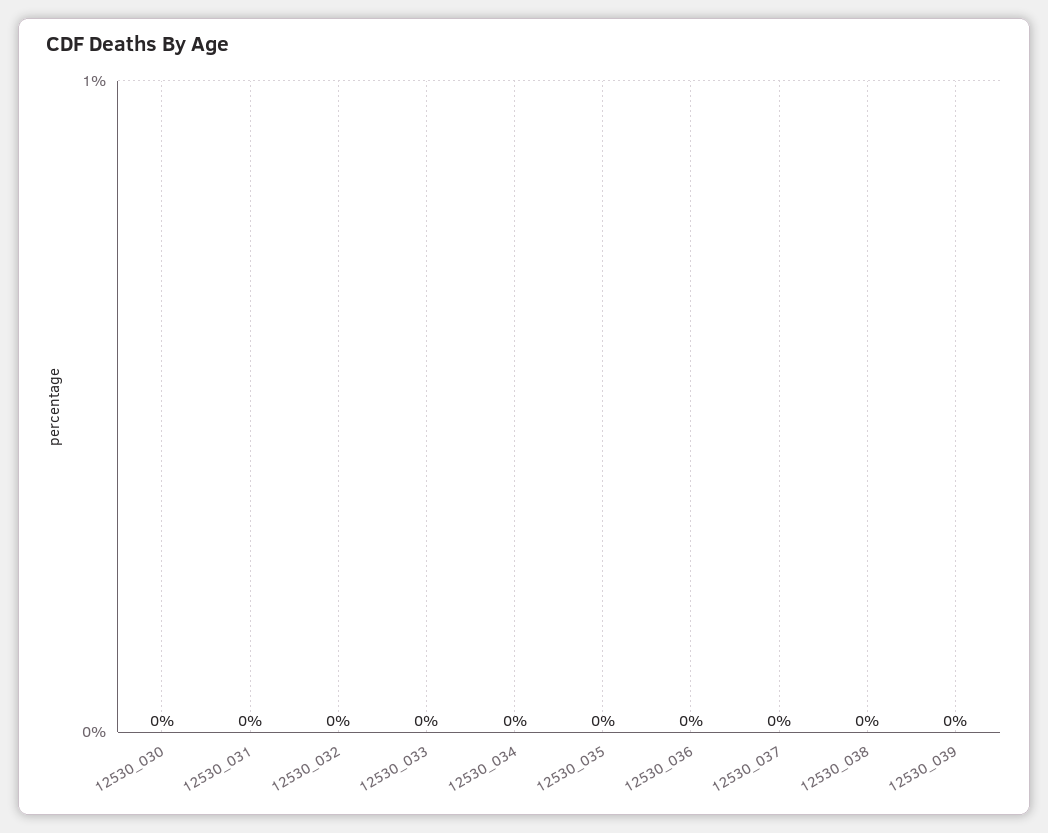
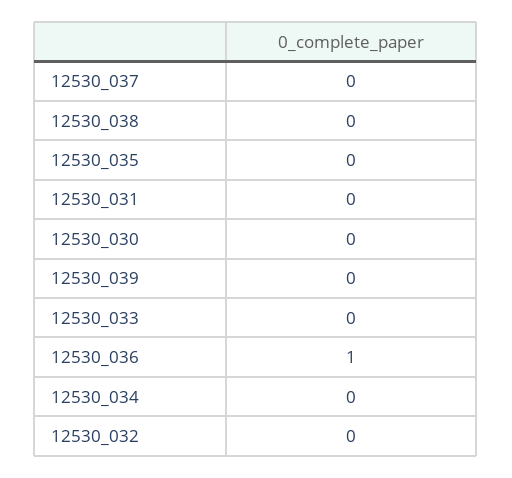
12530_036: 0 -> 1

